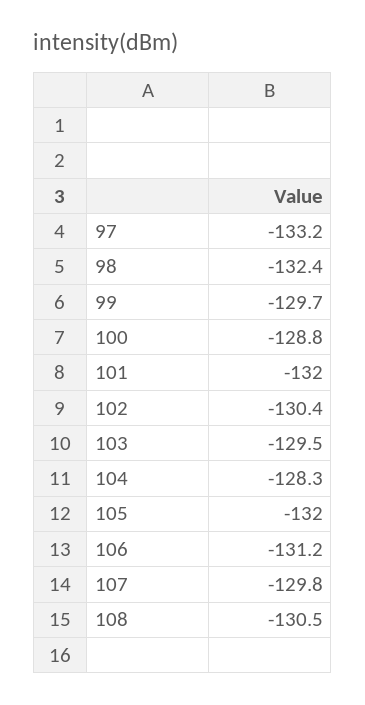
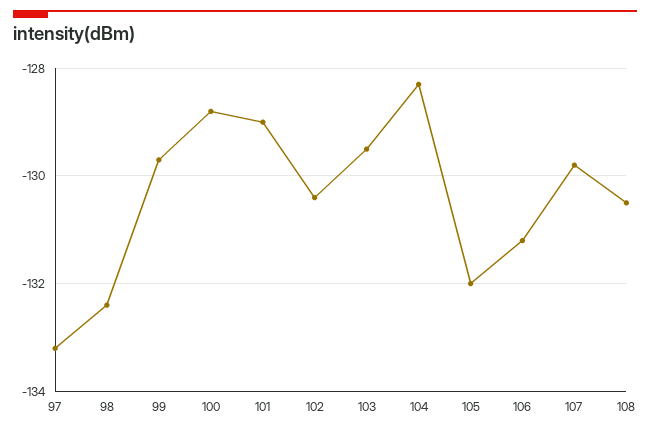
101: -132 -> -129

